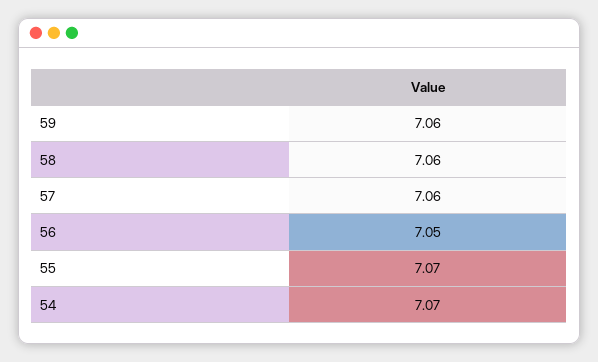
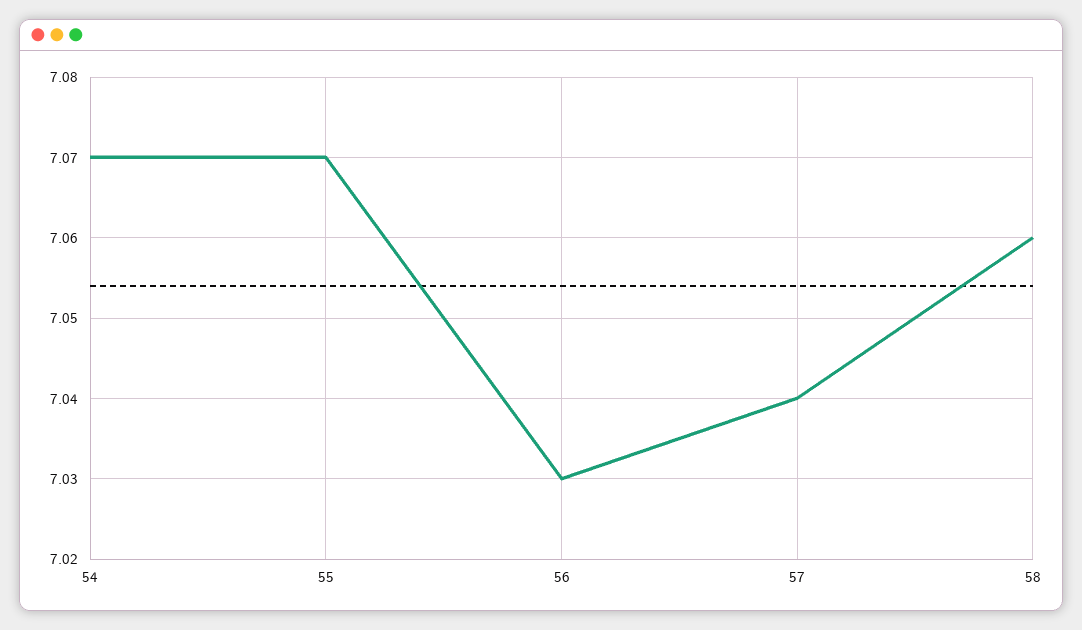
59: 7.06 -> none
57: 7.06 -> 7.04
56: 7.05 -> 7.03

